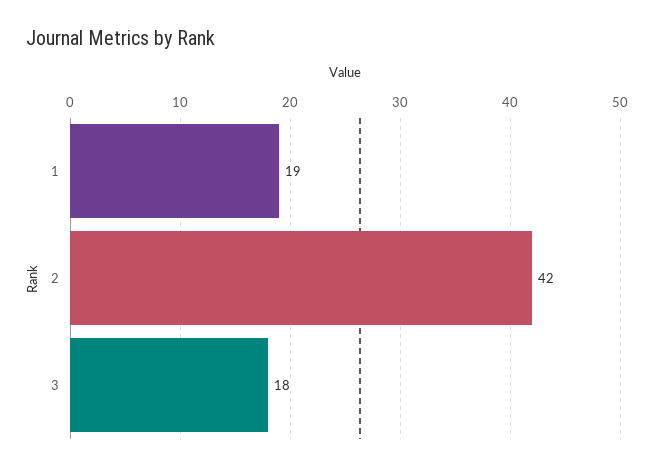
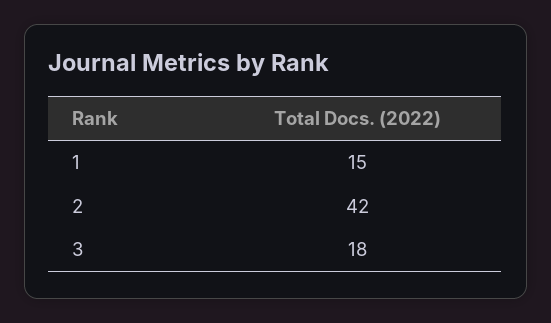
1: 19 -> 15

